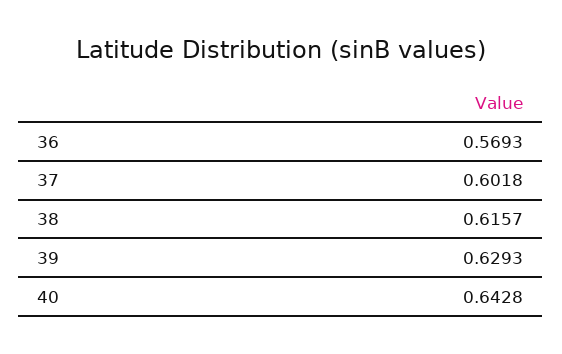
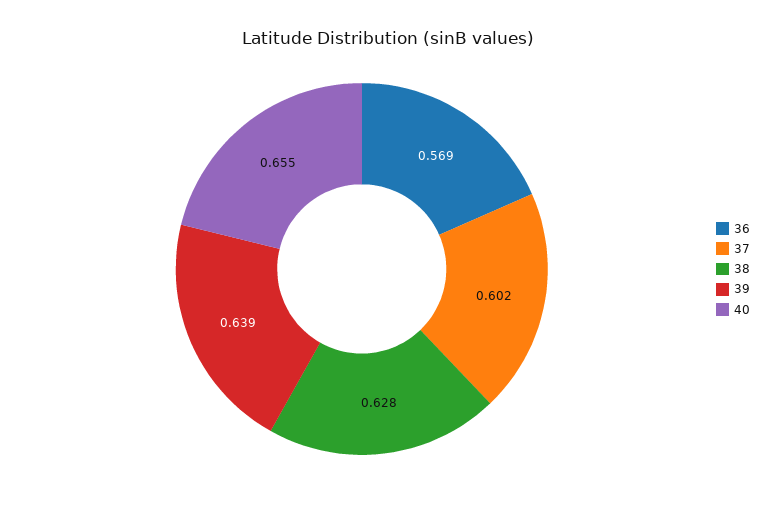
38: 0.6157 -> 0.628
39: 0.6293 -> 0.639
40: 0.6428 -> 0.655

